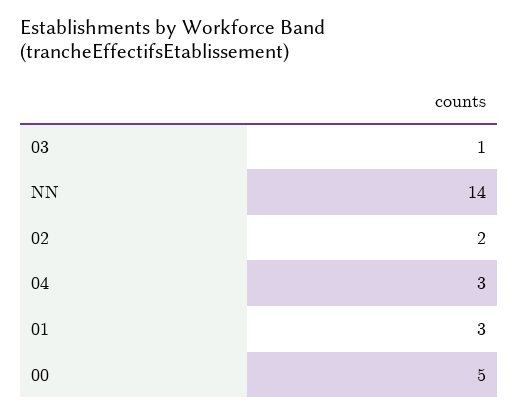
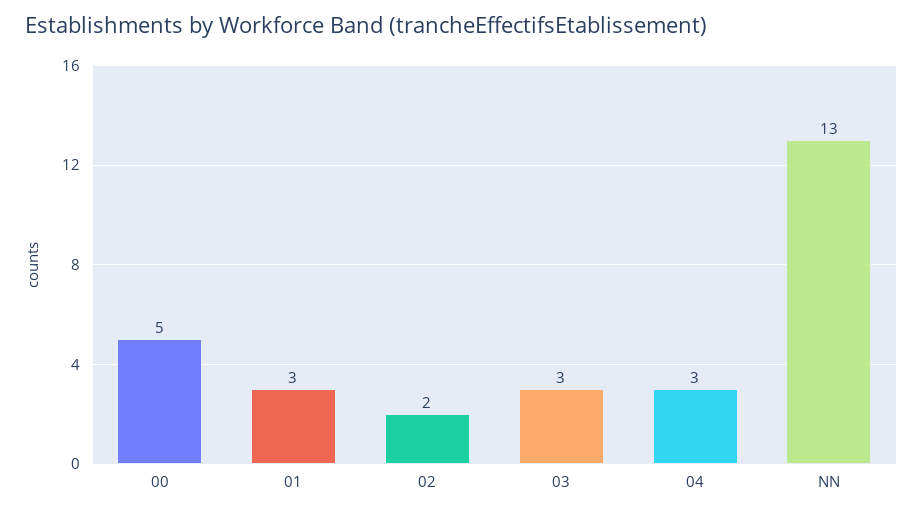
03: 1 -> 3
NN: 14 -> 13

